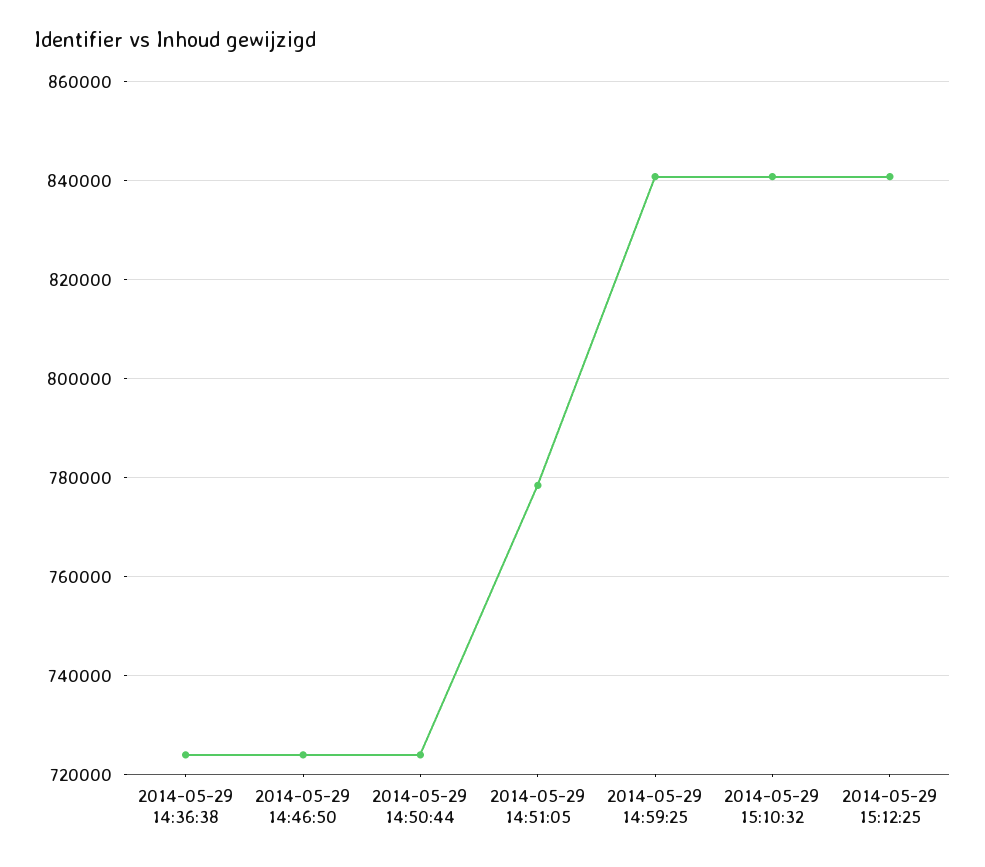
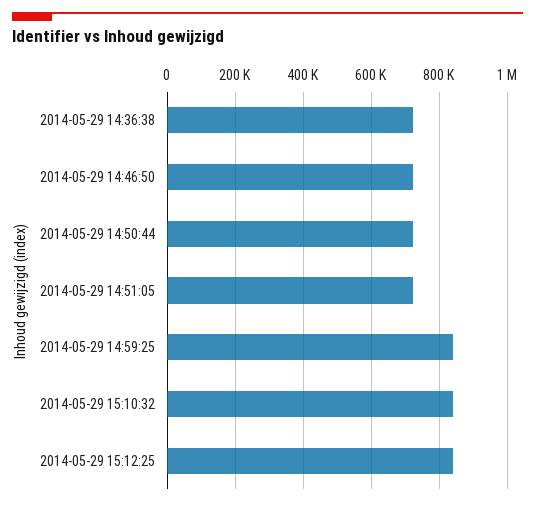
2014-05-29 14:51:05: 778000 -> 720000

